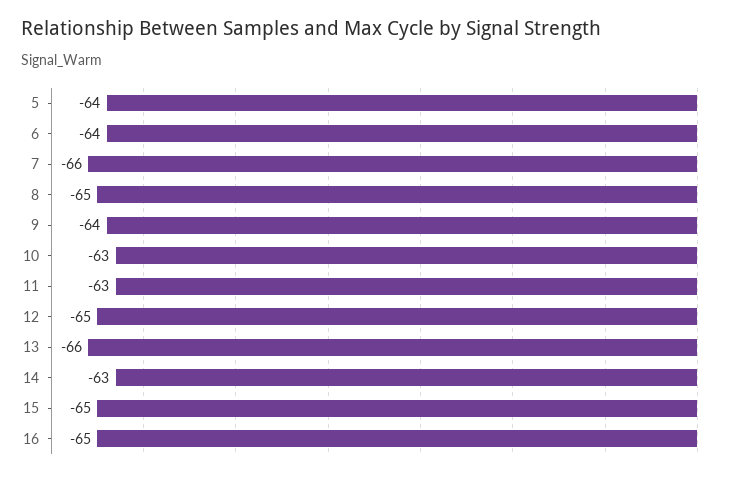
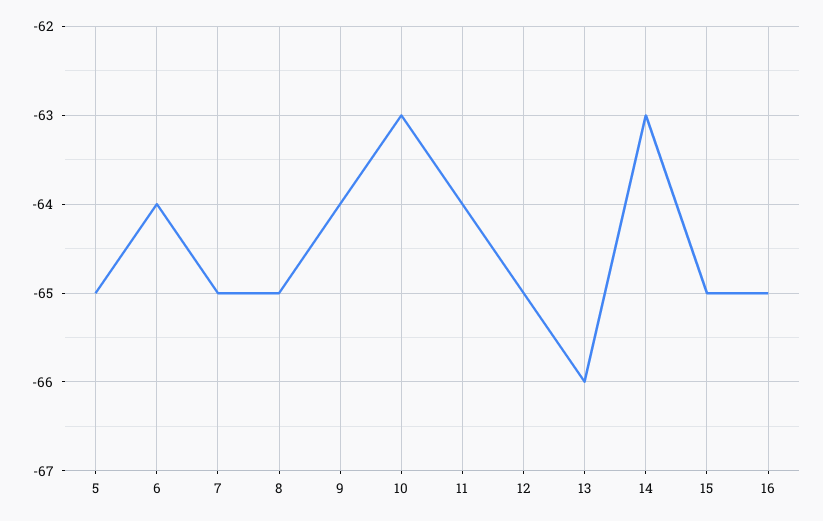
5: -64 -> -65
7: -66 -> -65
11: -63 -> -64

